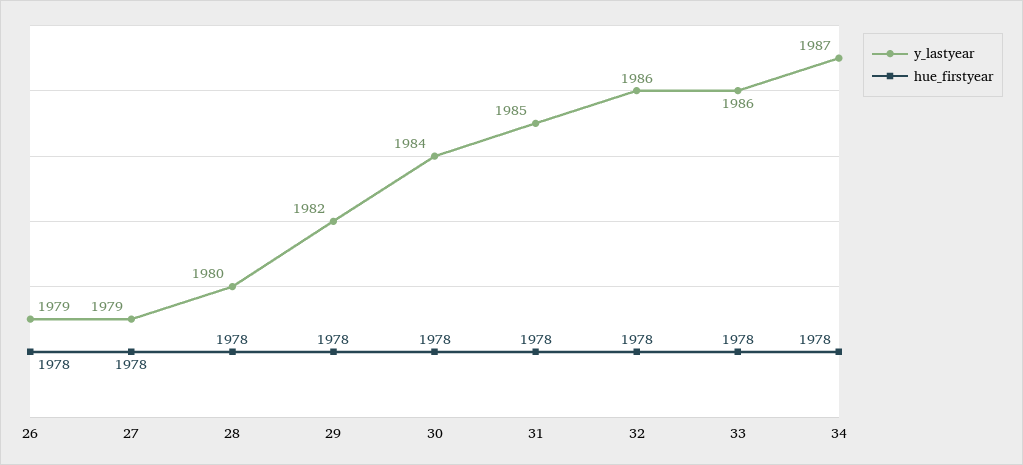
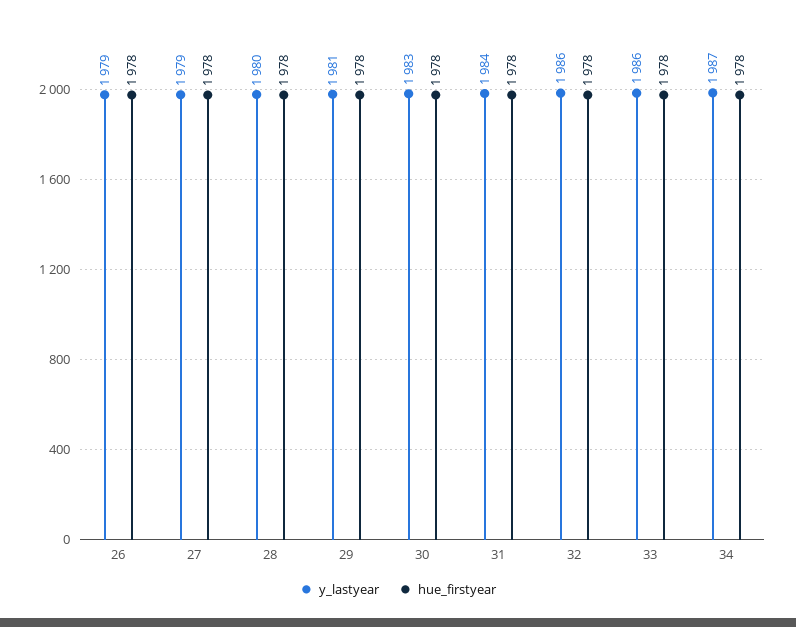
y_lastyear, 29: 1982 -> 1981
y_lastyear, 30: 1984 -> 1983
y_lastyear, 31: 1985 -> 1984

